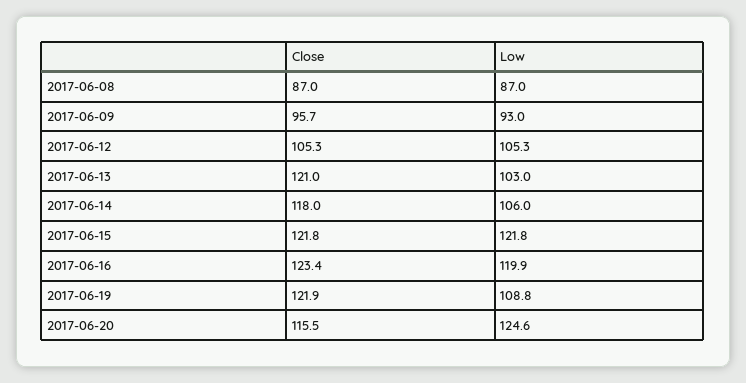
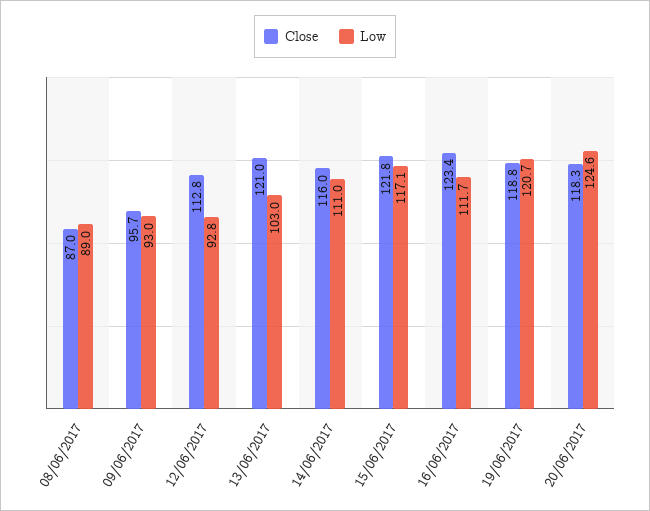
Low, 2017-06-08: 87 -> 89
Close, 2017-06-12: 105.3 -> 112.8
Low, 2017-06-12: 105.3 -> 92.8
Close, 2017-06-14: 118 -> 116
Low, 2017-06-14: 106 -> 111
Low, 2017-06-15: 121.8 -> 117.1
Low, 2017-06-16: 119.9 -> 111.7
Close, 2017-06-19: 121.9 -> 118.8
Low, 2017-06-19: 108.8 -> 120.7
Close, 2017-06-20: 115.5 -> 118.3

